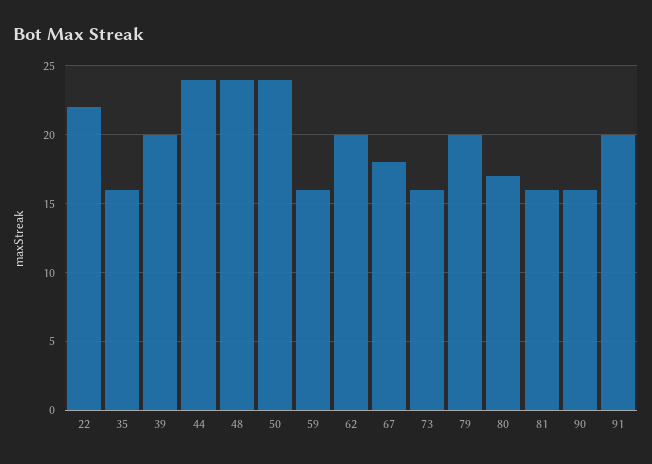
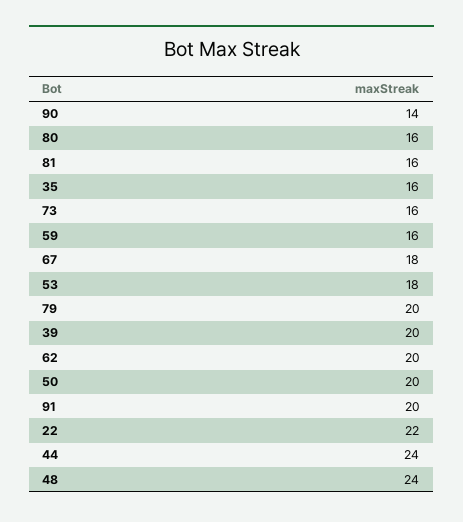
50: 24 -> 20
80: 17 -> 16
90: 16 -> 14
53: none -> 18

